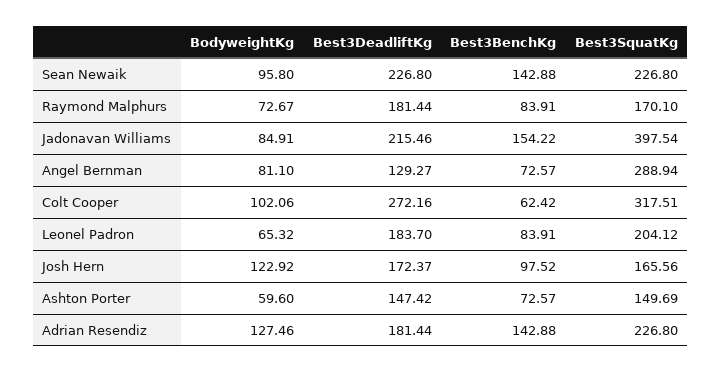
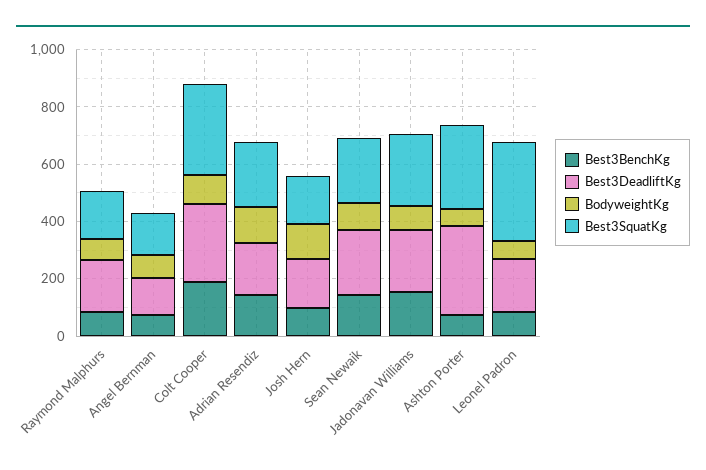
Best3SquatKg, Jadonavan Williams: 397.54 -> 250
Best3SquatKg, Angel Bernman: 288.94 -> 150
Best3BenchKg, Colt Cooper: 62.42 -> 200
Best3SquatKg, Leonel Padron: 204.12 -> 350
Best3DeadliftKg, Ashton Porter: 147.42 -> 300
Best3SquatKg, Ashton Porter: 149.69 -> 300

